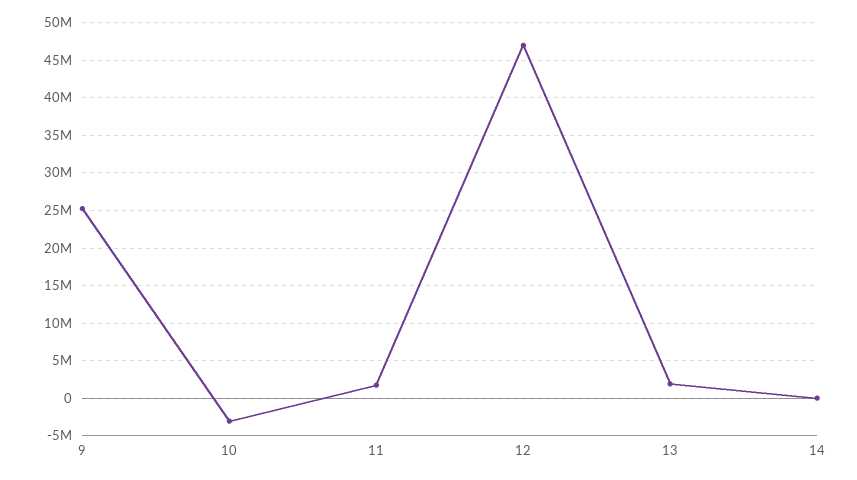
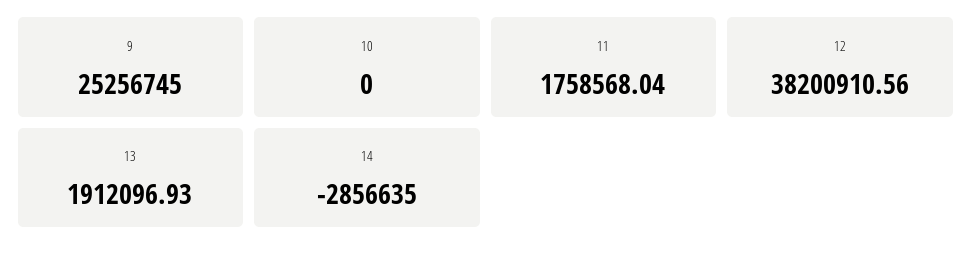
10: -3000000 -> 0
12: 47000000 -> 38200910.56
14: 0 -> -2856635

